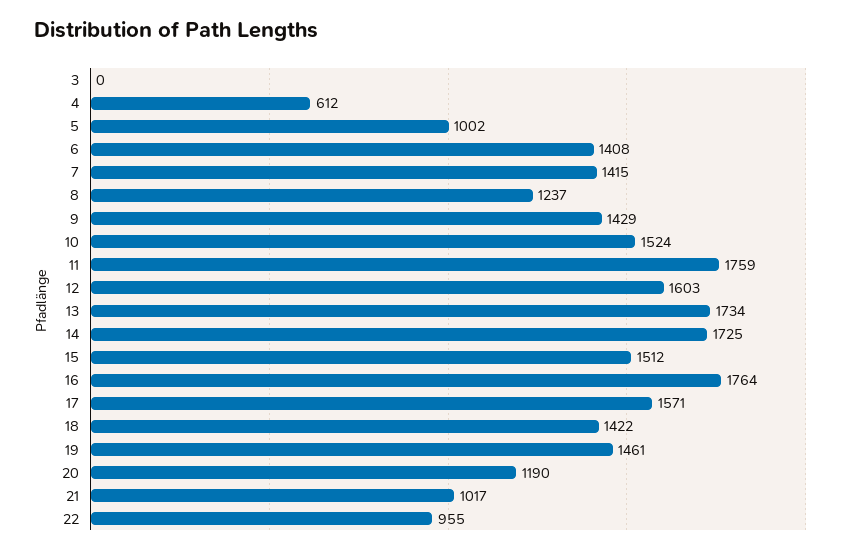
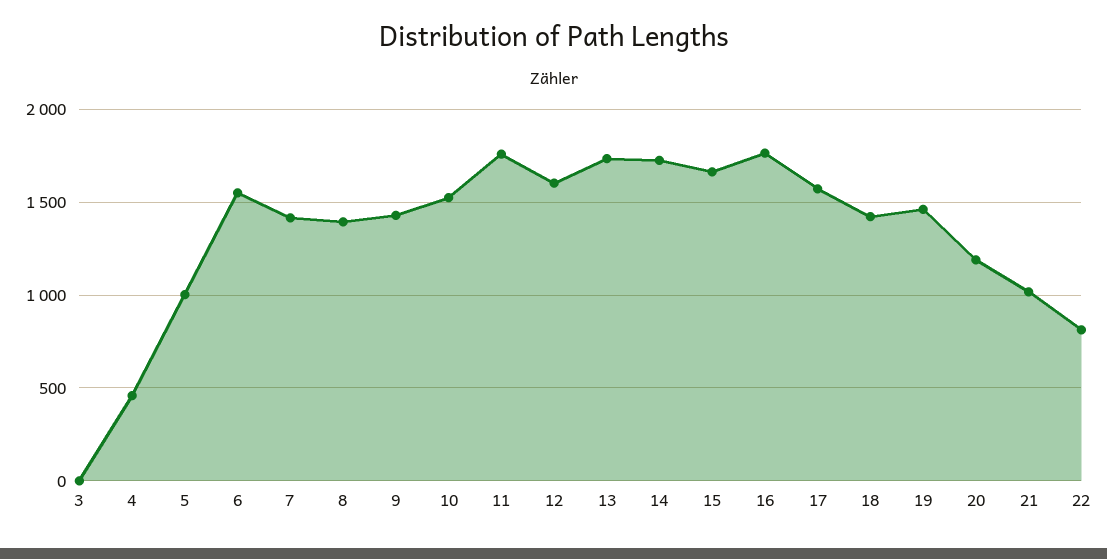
4: 612 -> 450
6: 1408 -> 1550
8: 1237 -> 1400
15: 1512 -> 1650
22: 955 -> 800

